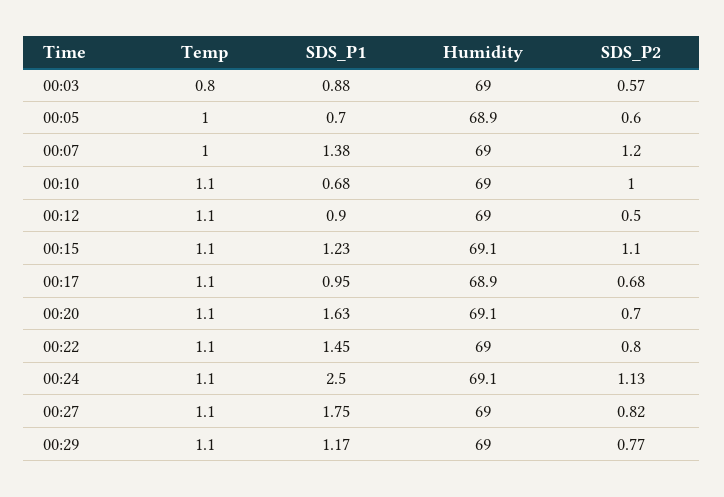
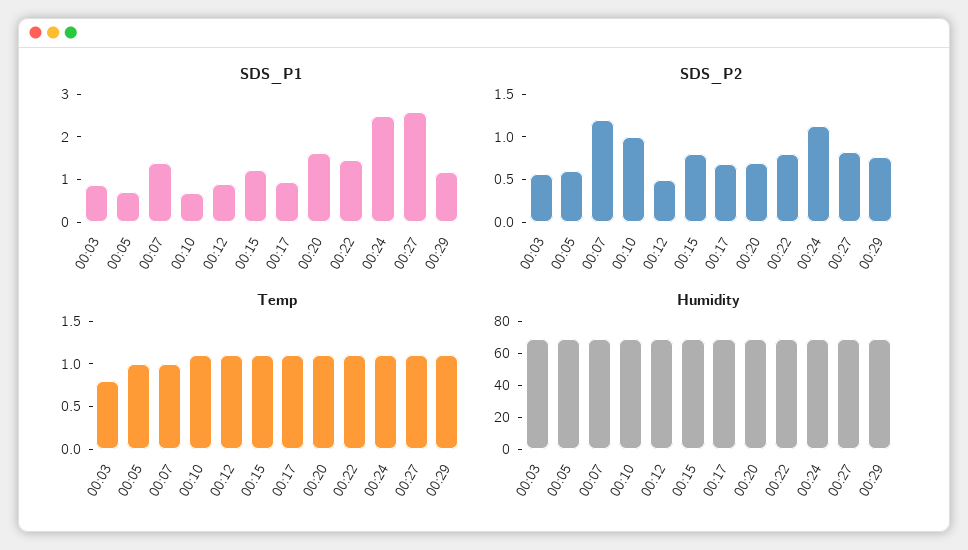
SDS_P2, 00:15: 1.1 -> 0.8
SDS_P1, 00:27: 1.75 -> 2.6

